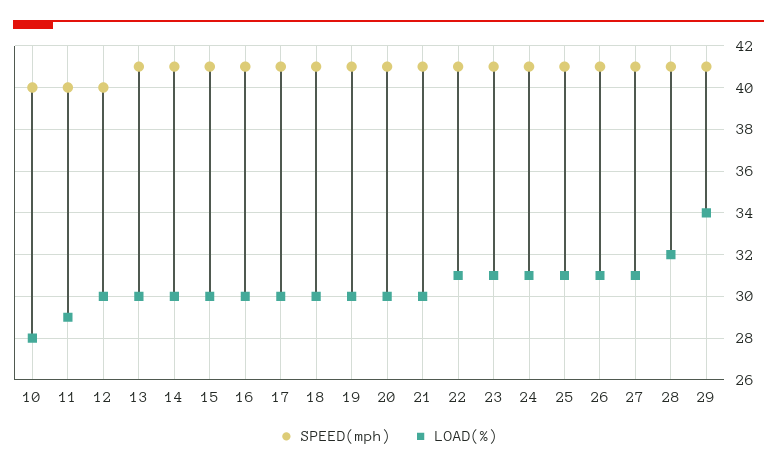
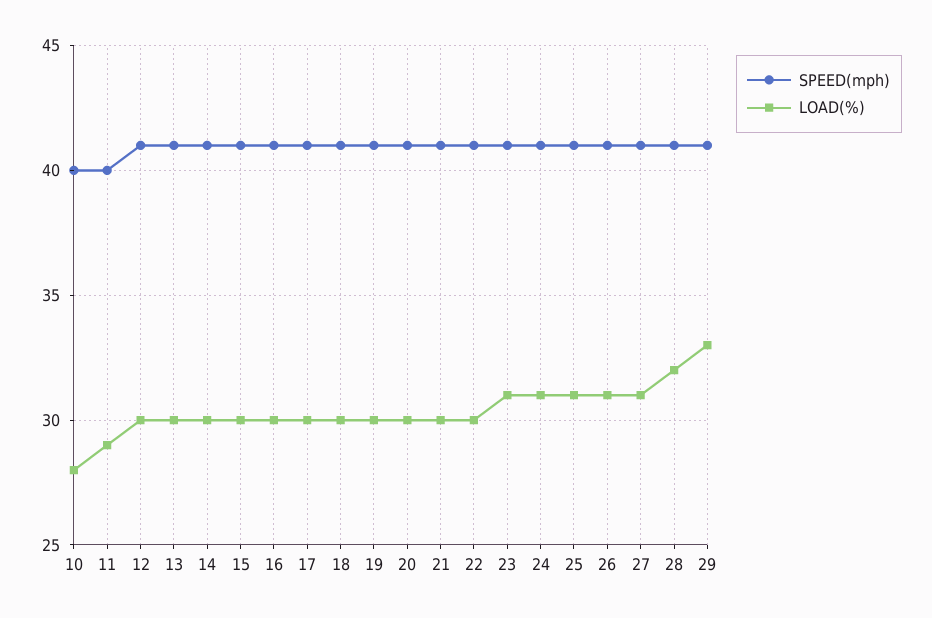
SPEED(mph), 12: 40 -> 41
LOAD(%), 22: 31 -> 30
LOAD(%), 29: 34 -> 33

